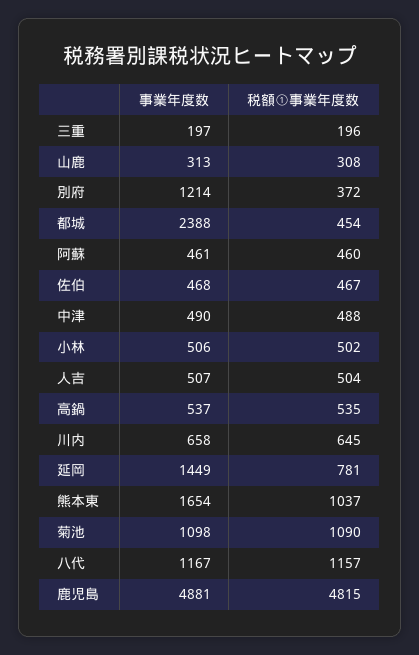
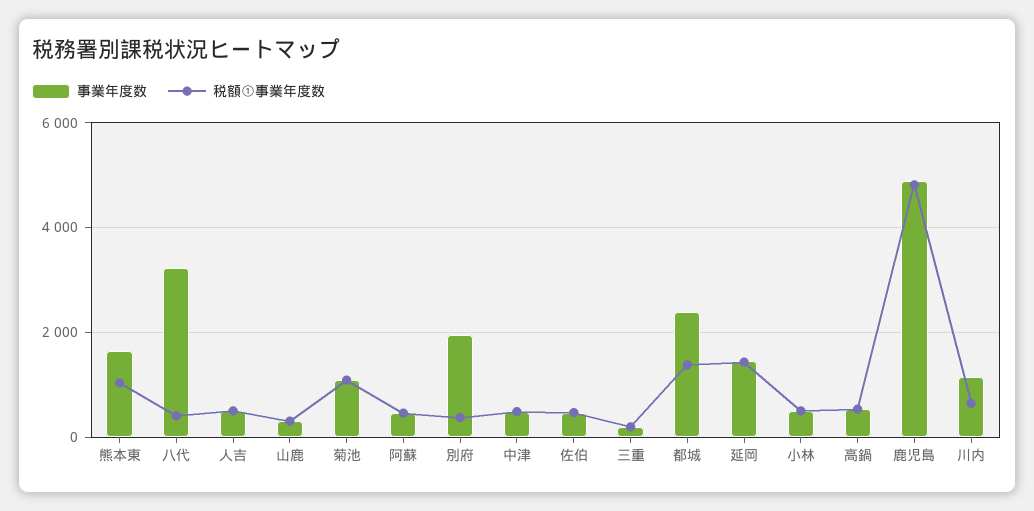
事業年度数, 別府: 1214 -> 2000
税額①事業年度数, 都城: 454 -> 1400
事業年度数, 川内: 658 -> 1200
税額①事業年度数, 延岡: 781 -> 1400
事業年度数, 八代: 1167 -> 3200
税額①事業年度数, 八代: 1157 -> 400

